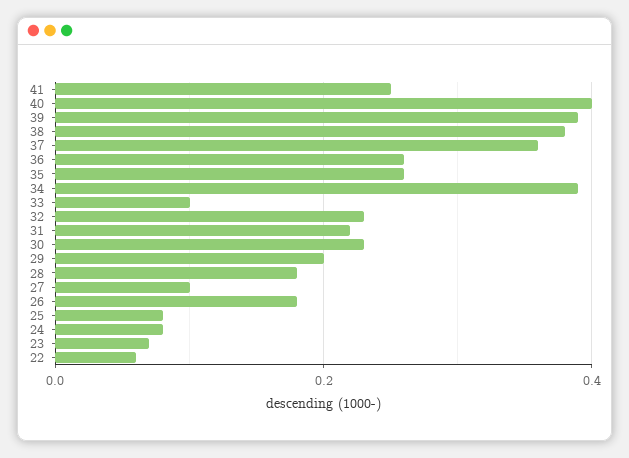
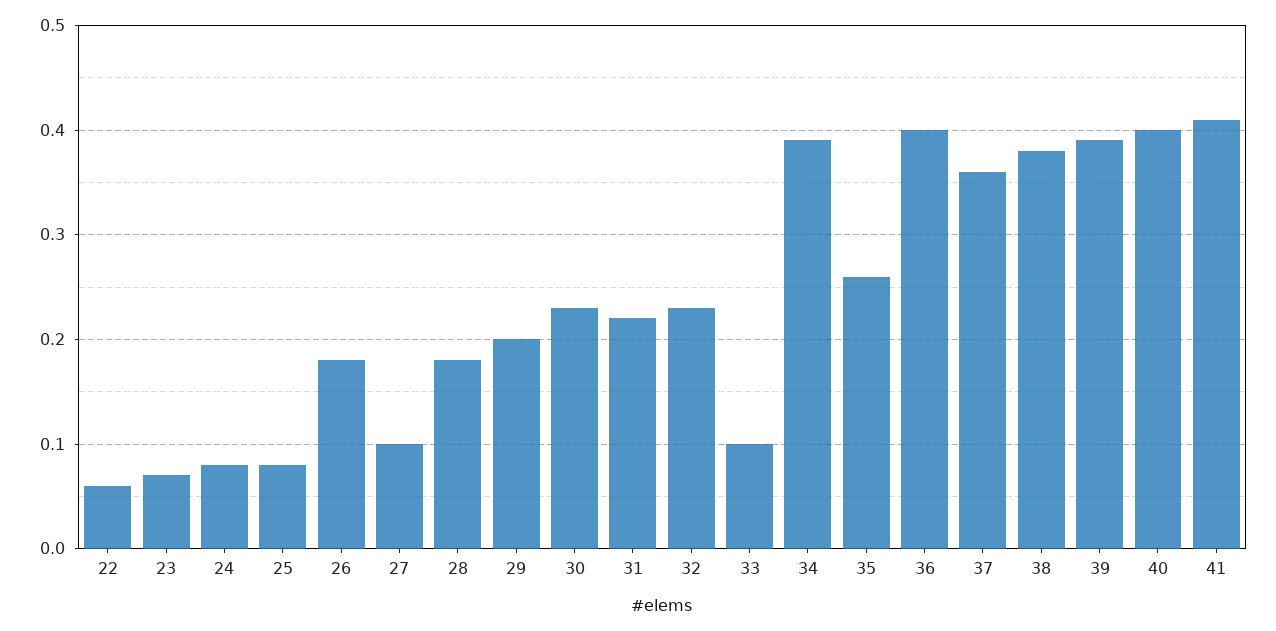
41: 0.25 -> 0.41
36: 0.25 -> 0.4

